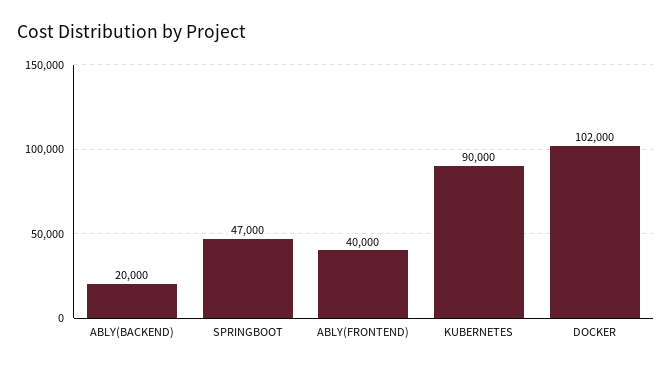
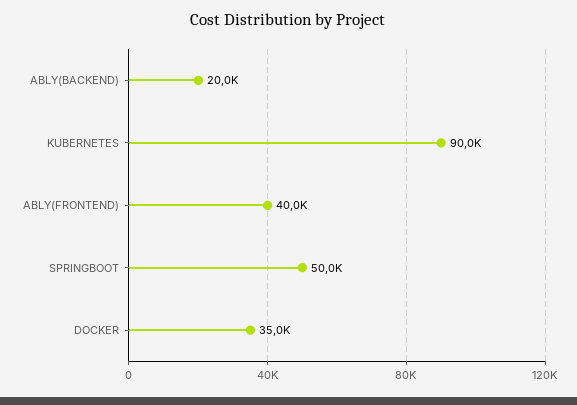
SPRINGBOOT: 47000 -> 50000
DOCKER: 102000 -> 35000

